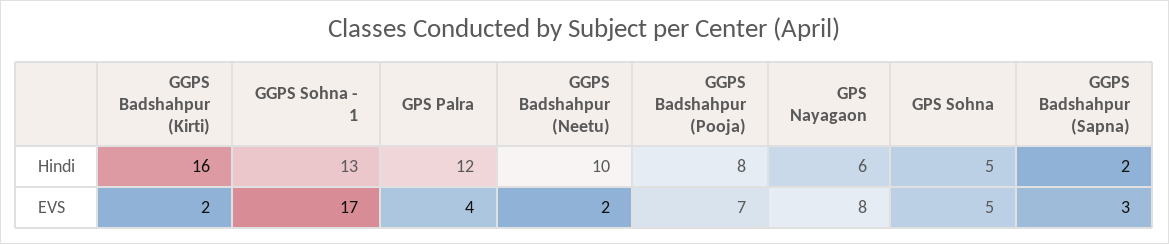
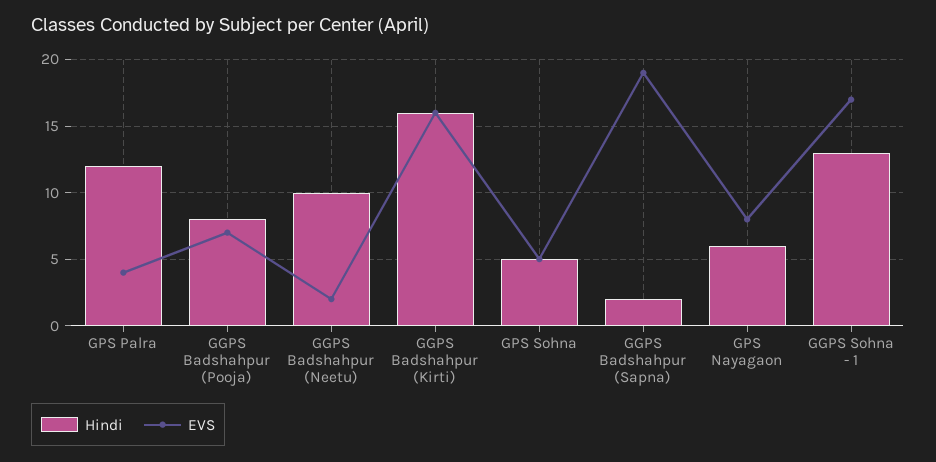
EVS, GGPS Badshahpur (Kirti): 2 -> 16
EVS, GGPS Badshahpur (Sapna): 3 -> 19

